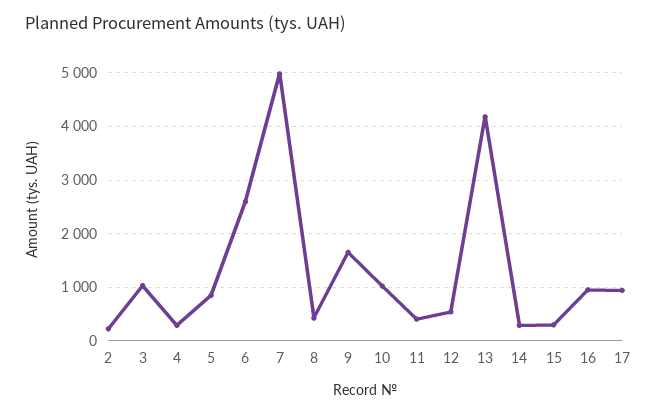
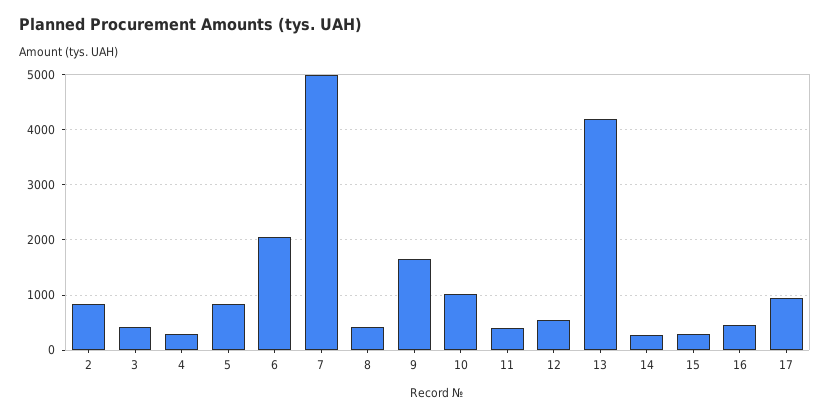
2: 200 -> 800
3: 1000 -> 400
6: 2600 -> 2000
16: 1000 -> 400

